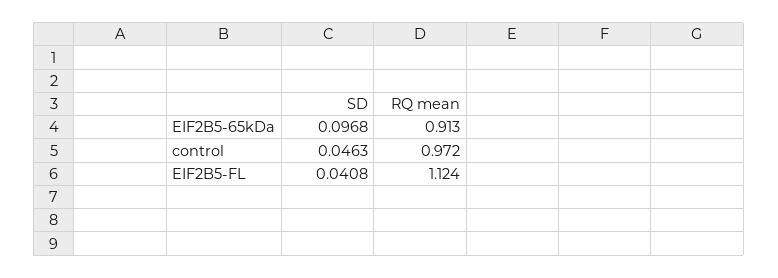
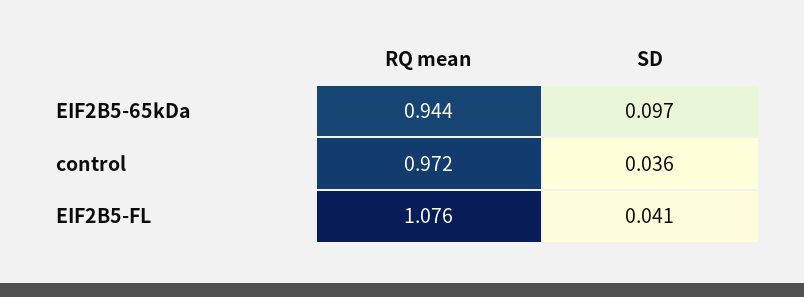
RQ mean, EIF2B5-65kDa: 0.913 -> 0.944
SD, control: 0.0463 -> 0.036
RQ mean, EIF2B5-FL: 1.124 -> 1.076

